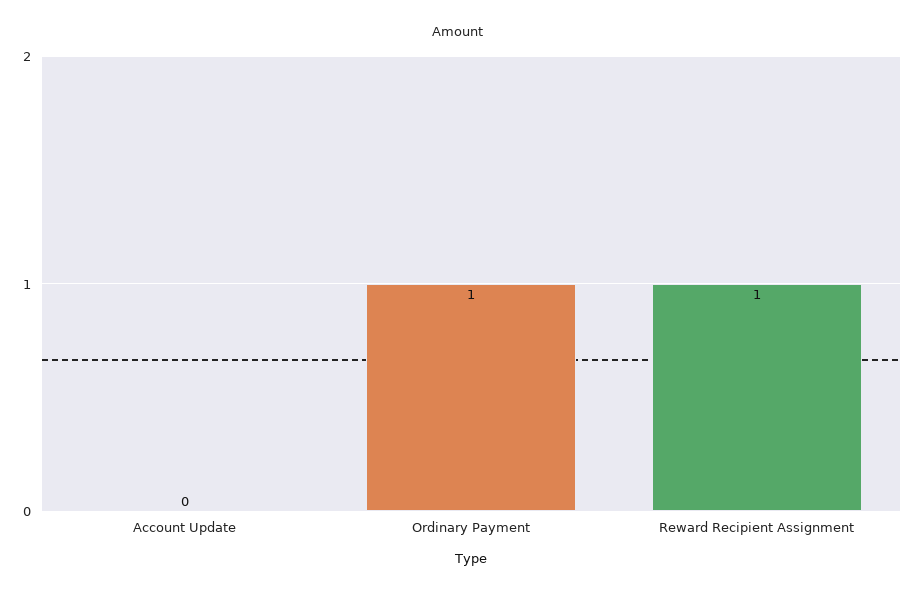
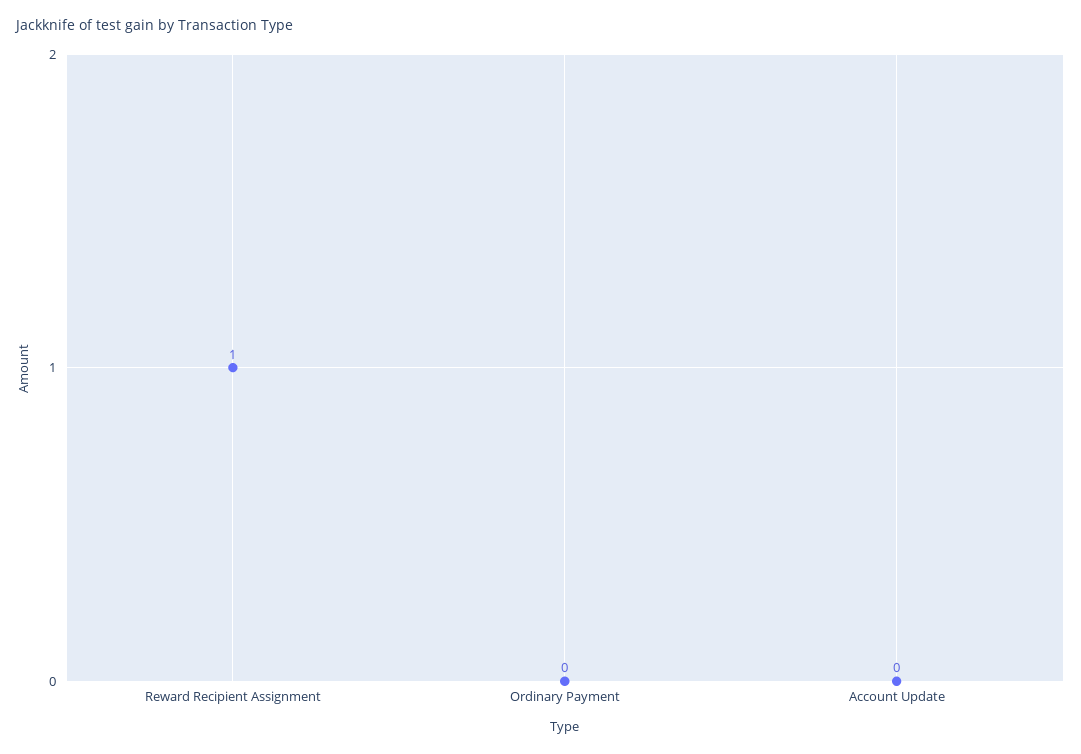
Ordinary Payment: 1 -> 0

